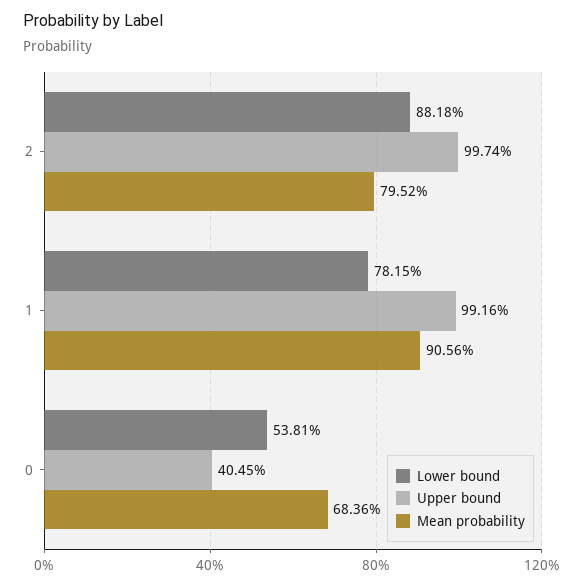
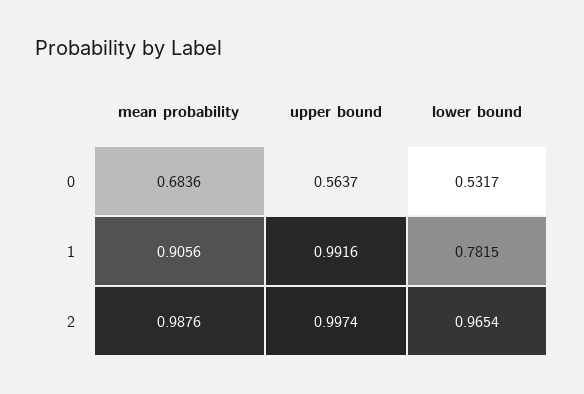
Lower bound, 2: 0.8818 -> 0.9654
Mean probability, 2: 0.7952 -> 0.9876
Lower bound, 0: 0.5381 -> 0.5317
Upper bound, 0: 0.4045 -> 0.5637

